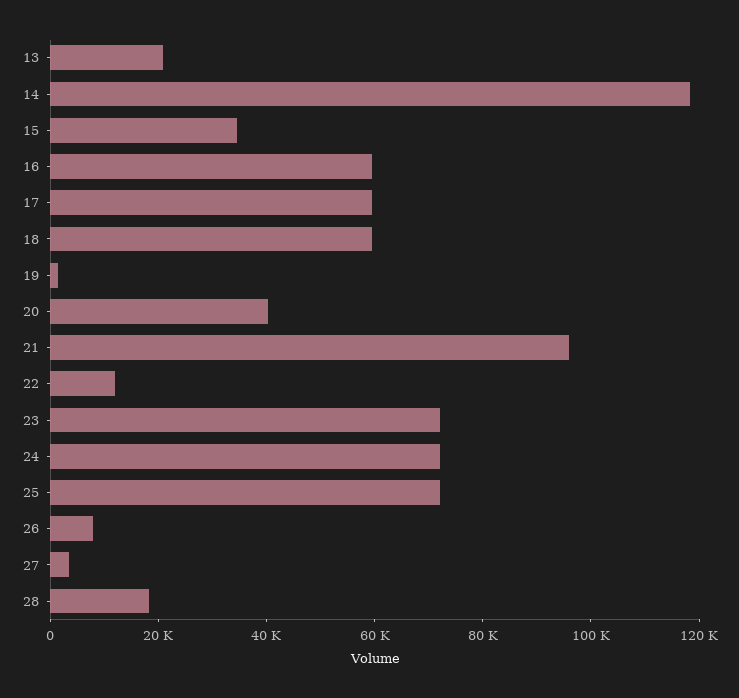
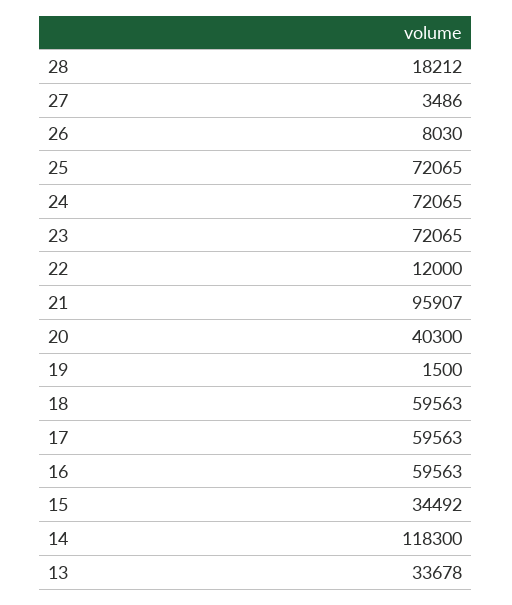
13: 20000 -> 33678

